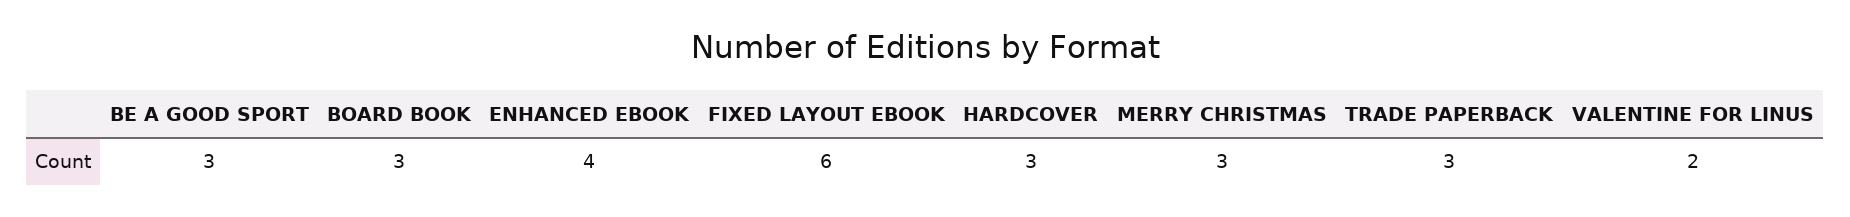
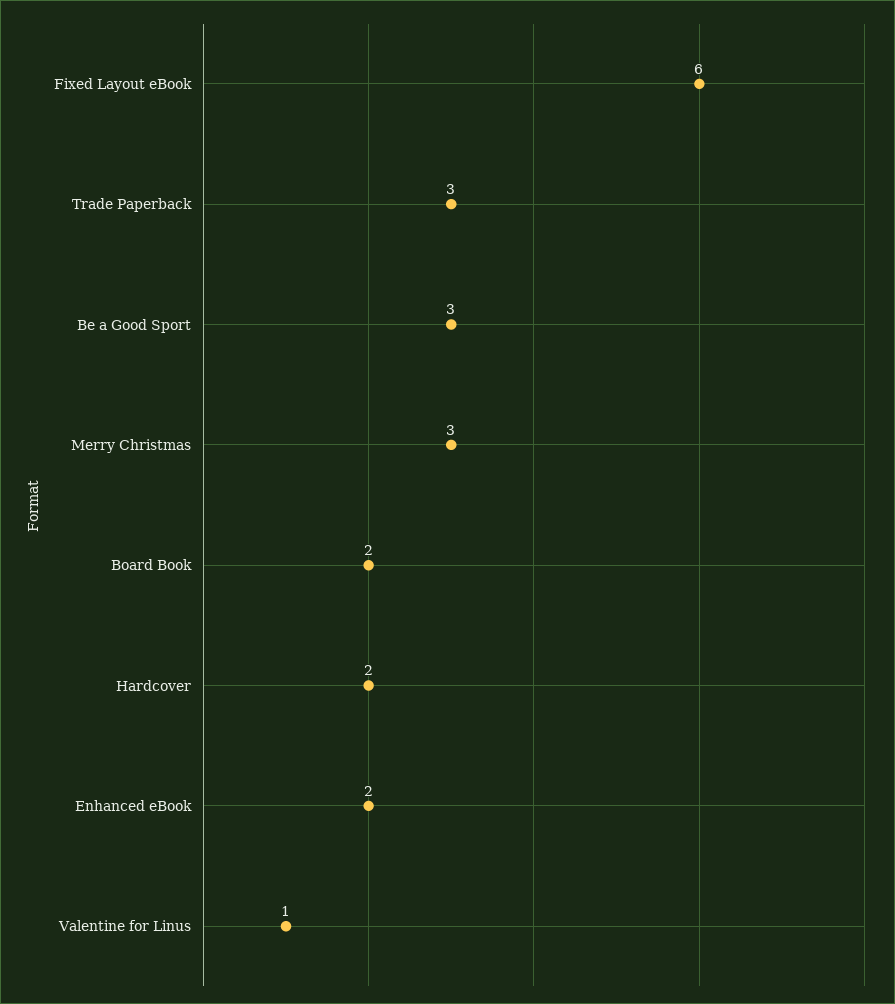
BOARD BOOK: 3 -> 2
ENHANCED EBOOK: 4 -> 2
HARDCOVER: 3 -> 2
VALENTINE FOR LINUS: 2 -> 1

